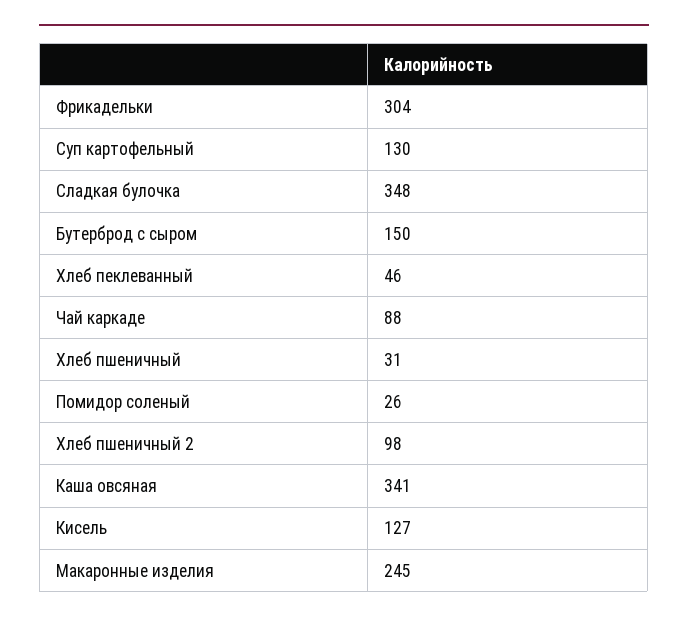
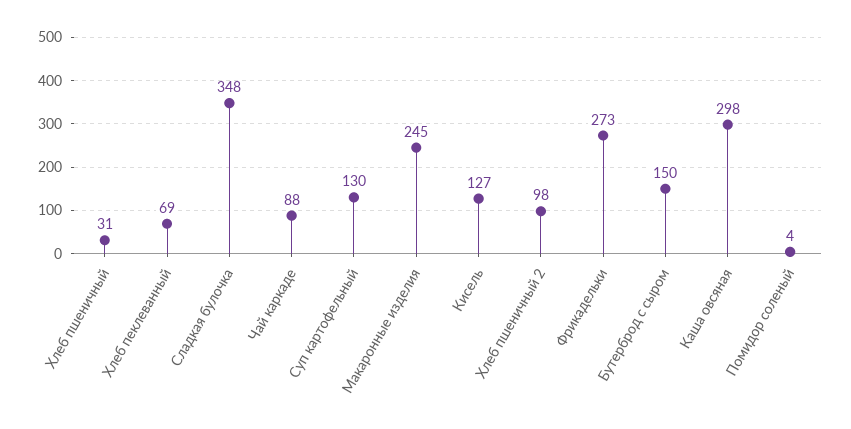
Фрикадельки: 304 -> 273
Хлеб пеклеванный: 46 -> 69
Помидор соленый: 26 -> 4
Каша овсяная: 341 -> 298

